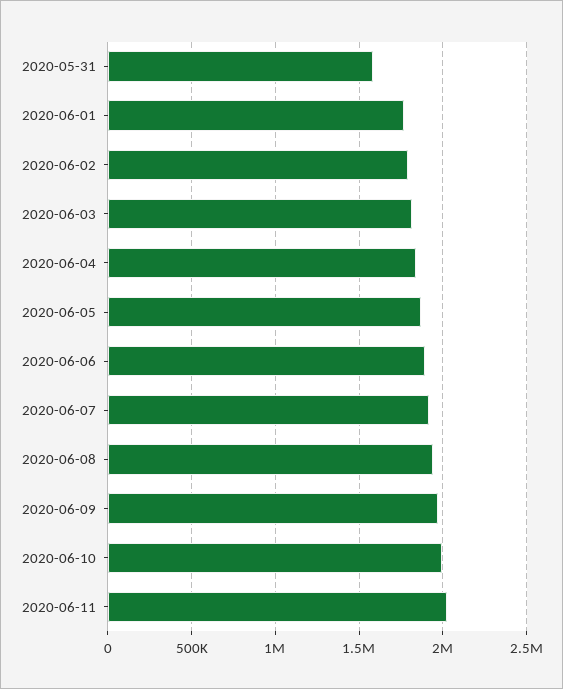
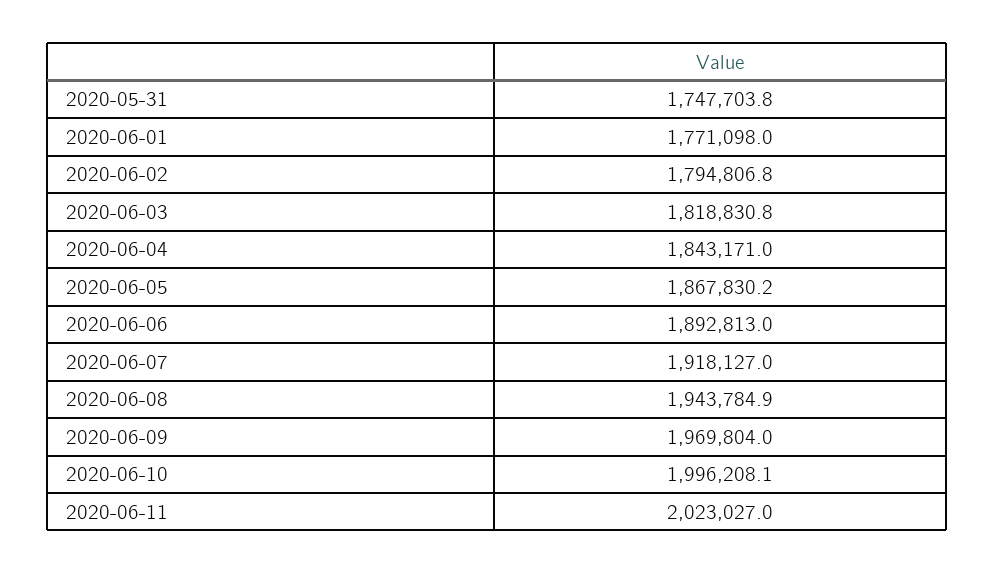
2020-05-31: 1600000 -> 1747703.8

